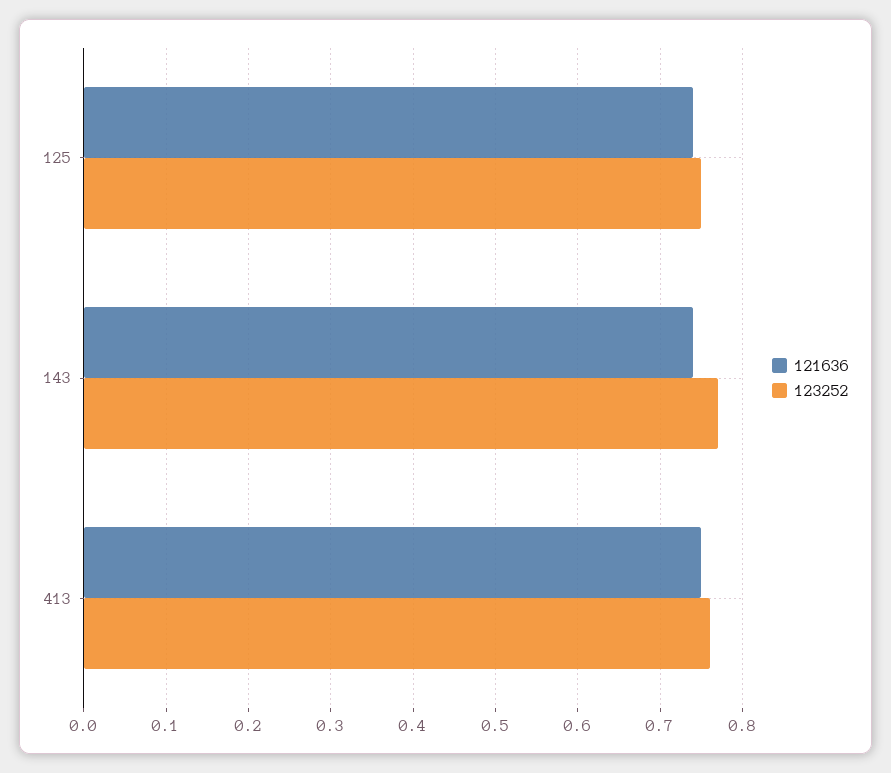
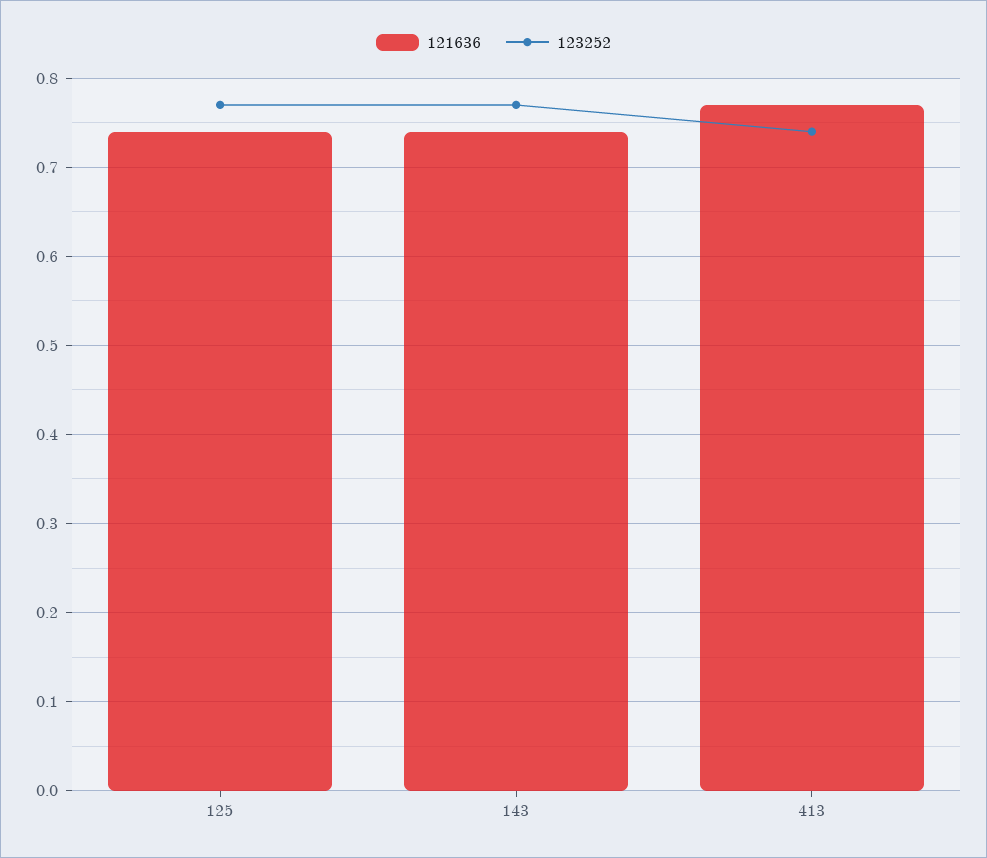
123252, 125: 0.75 -> 0.77
121636, 413: 0.75 -> 0.77
123252, 413: 0.76 -> 0.74

